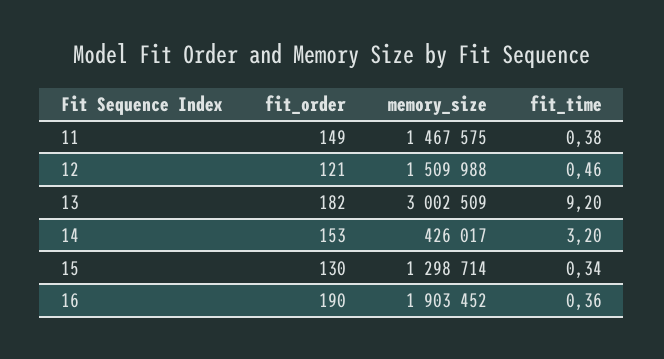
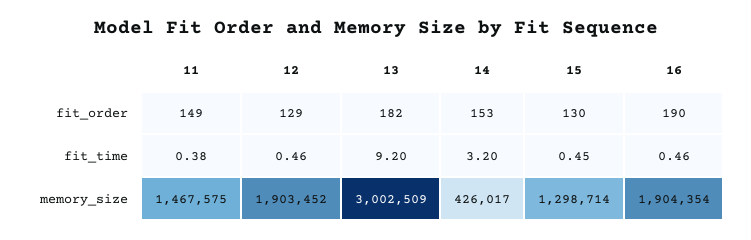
fit_order, 12: 121 -> 129
memory_size, 12: 1509988 -> 1903452
fit_time, 15: 0.34 -> 0.45
memory_size, 16: 1903452 -> 1904354
fit_time, 16: 0.36 -> 0.46

